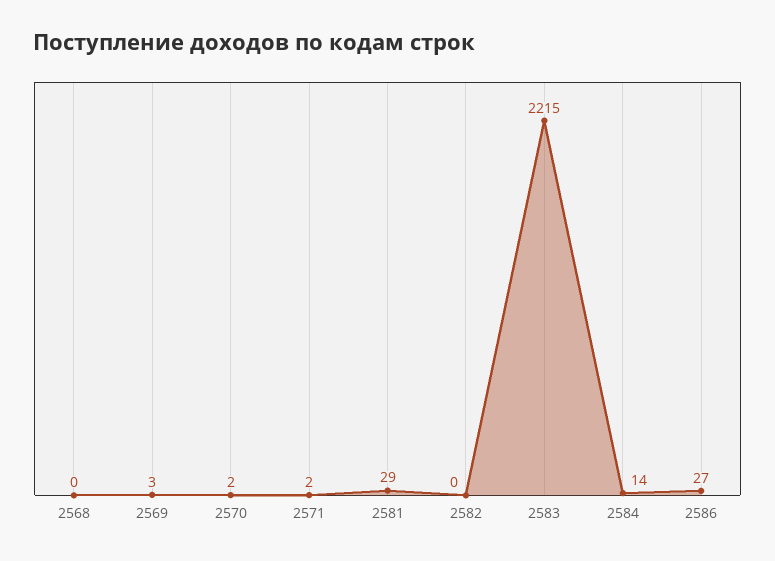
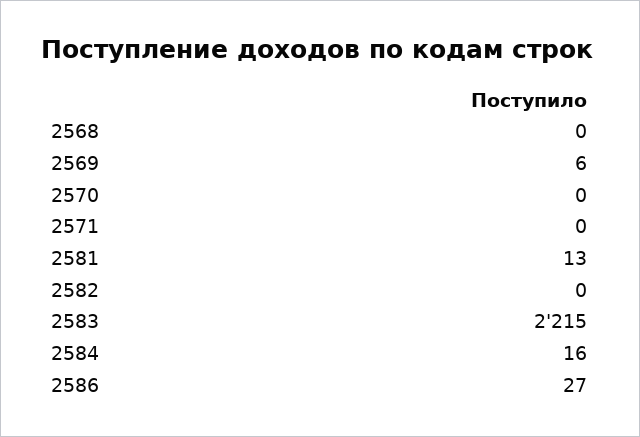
2569: 3 -> 6
2570: 2 -> 0
2571: 2 -> 0
2581: 29 -> 13
2584: 14 -> 16

